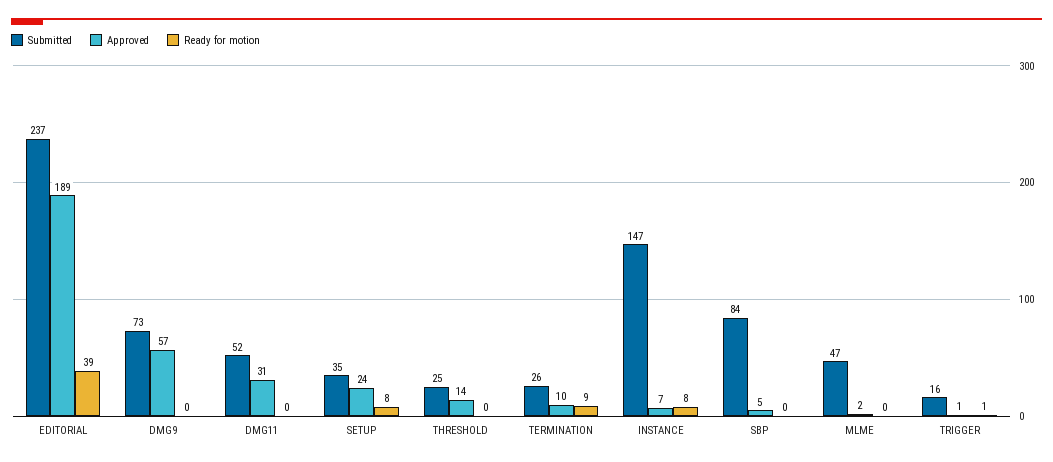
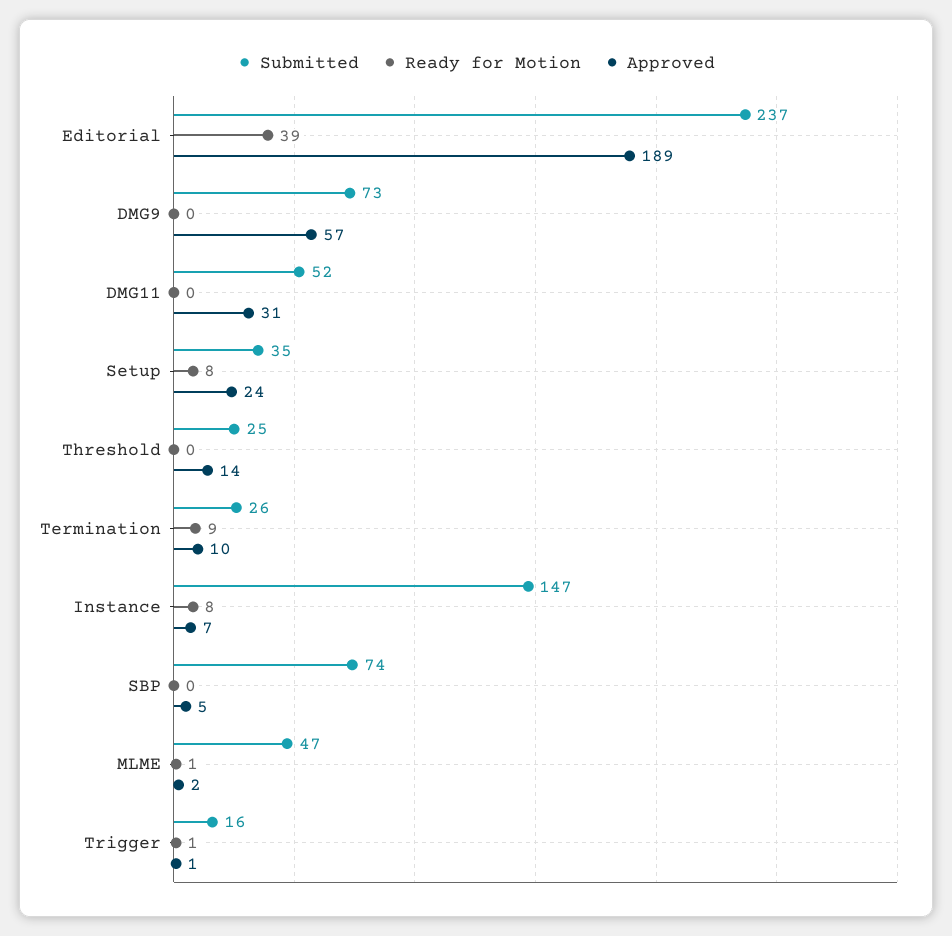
Submitted, SBP: 84 -> 74
Ready for motion, MLME: 0 -> 1

